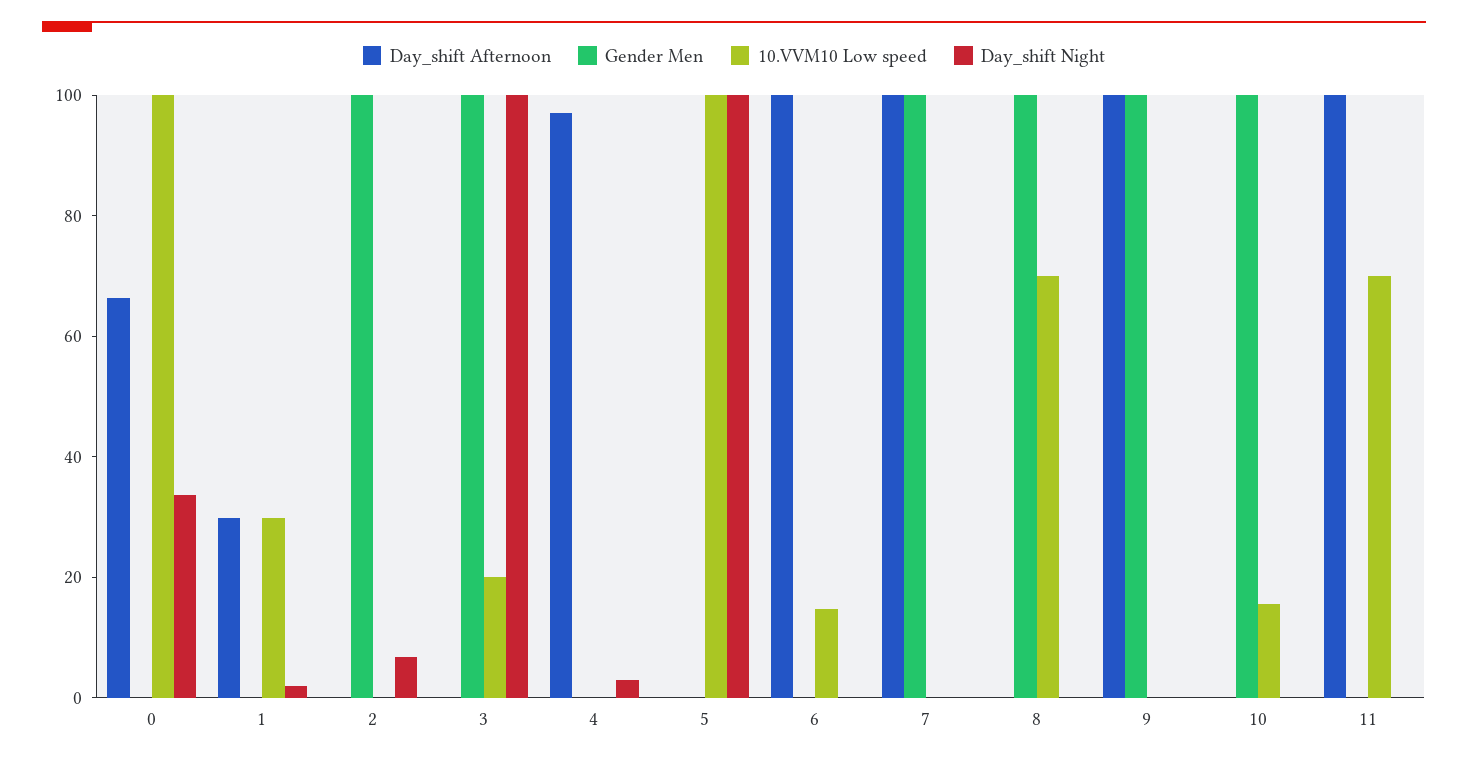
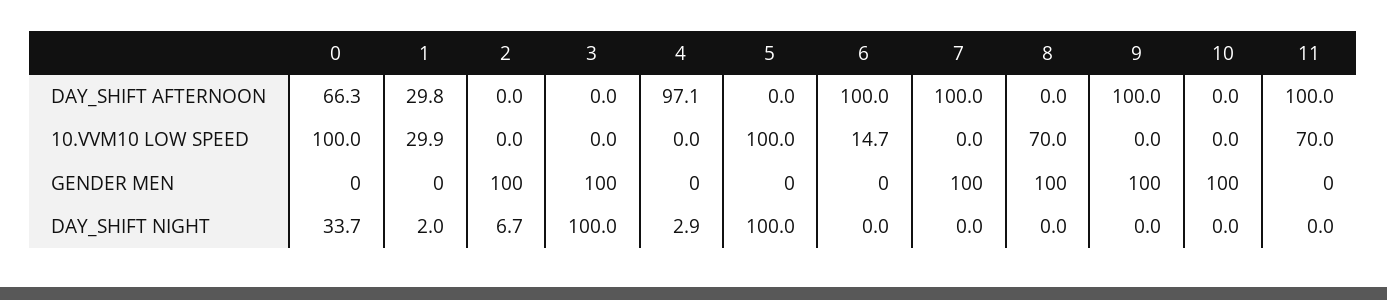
10.VVM10 Low speed, 3: 20 -> 0
10.VVM10 Low speed, 10: 15 -> 0

